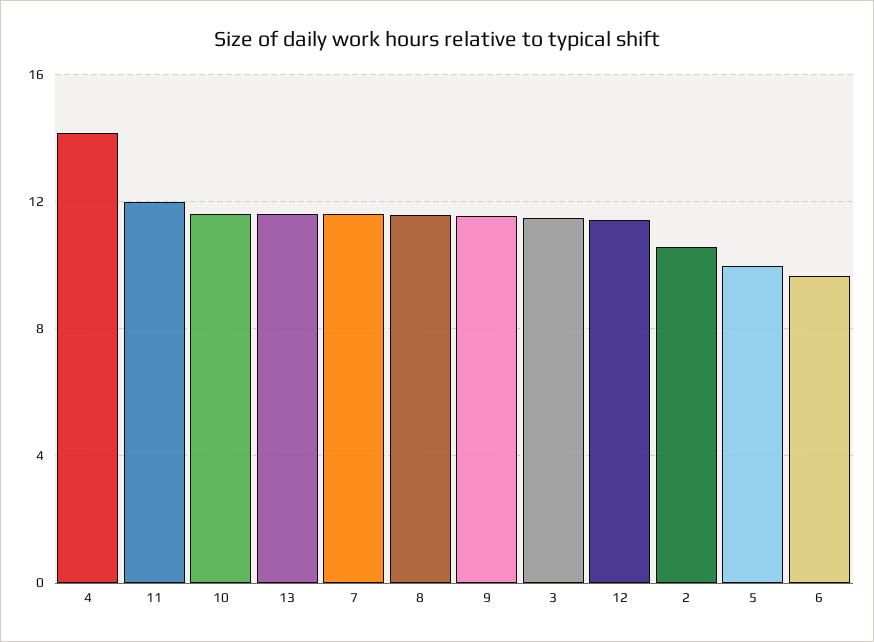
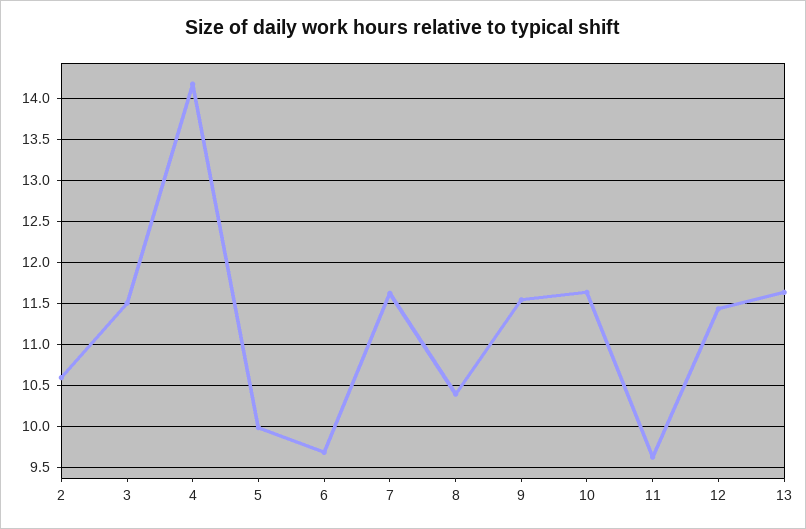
11: 12 -> 9.6
8: 11.5 -> 10.4

